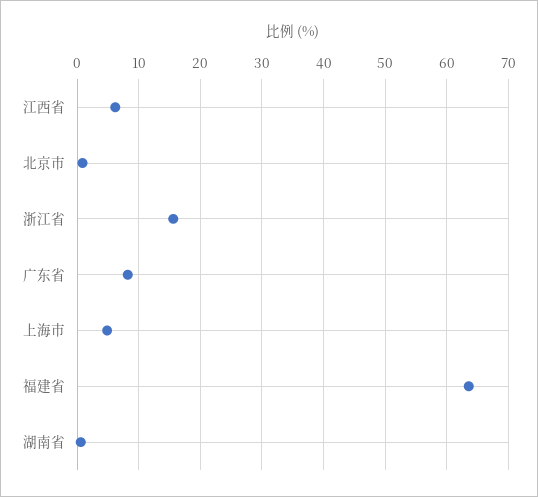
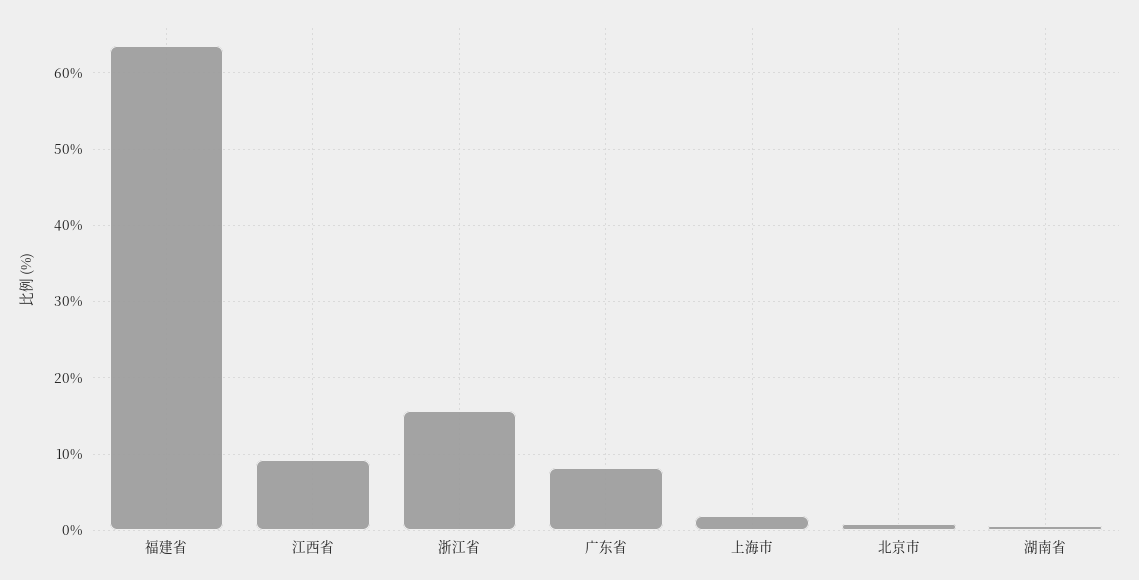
江西省: 6 -> 9
上海市: 5 -> 2

